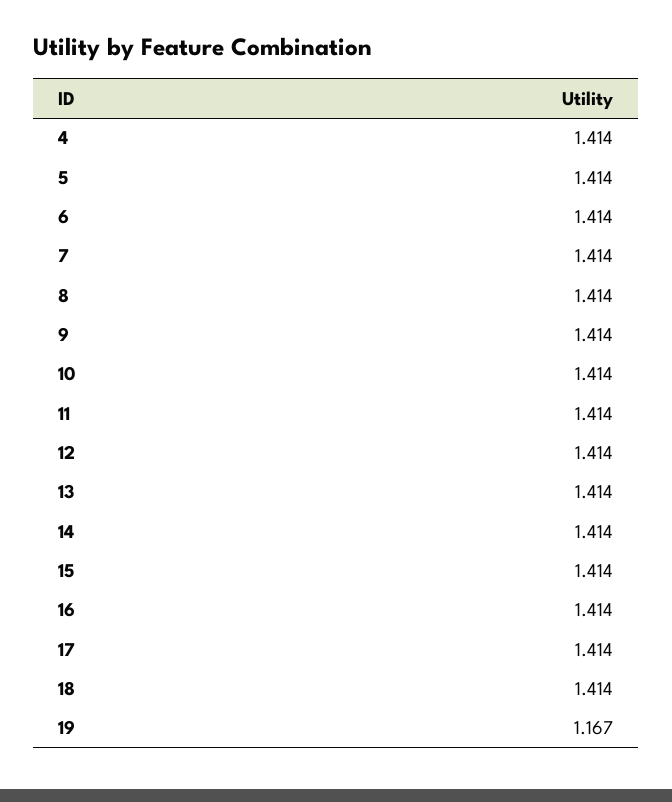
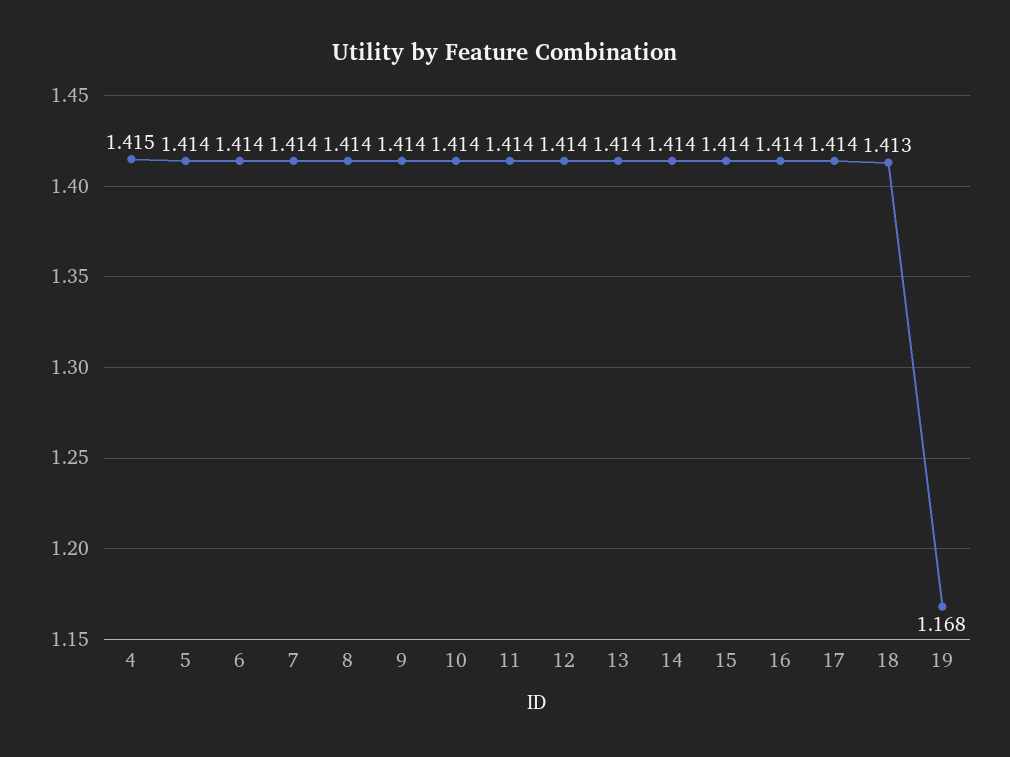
4: 1.414 -> 1.415
18: 1.414 -> 1.413
19: 1.167 -> 1.168

